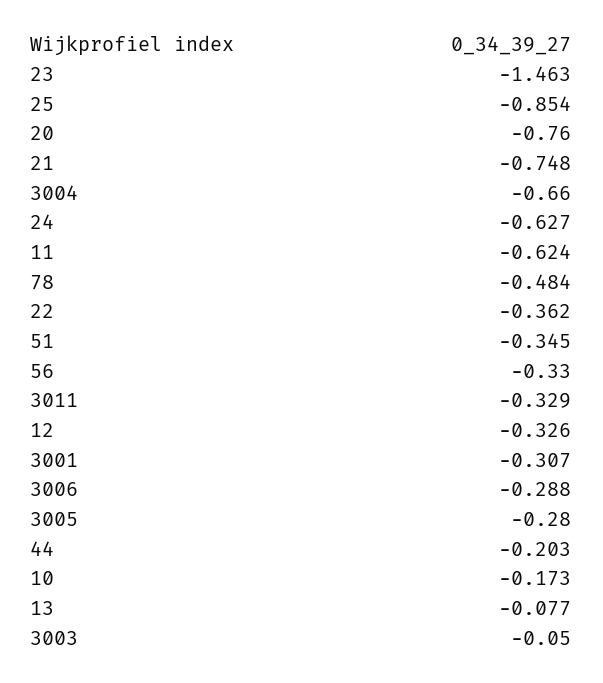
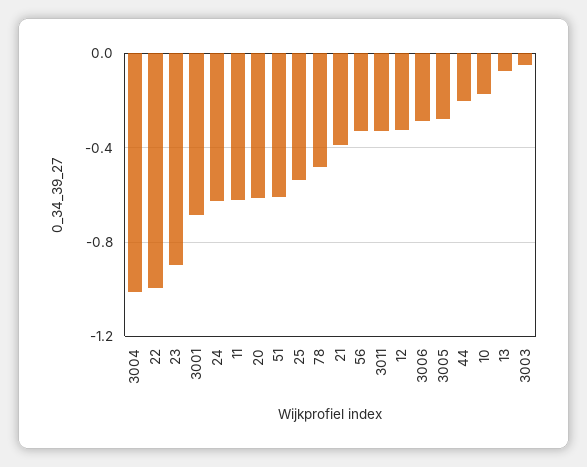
23: -1.463 -> -0.9
25: -0.854 -> -0.55
20: -0.76 -> -0.6
21: -0.748 -> -0.4
3004: -0.66 -> -1
22: -0.362 -> -1
51: -0.345 -> -0.6
3001: -0.307 -> -0.7

